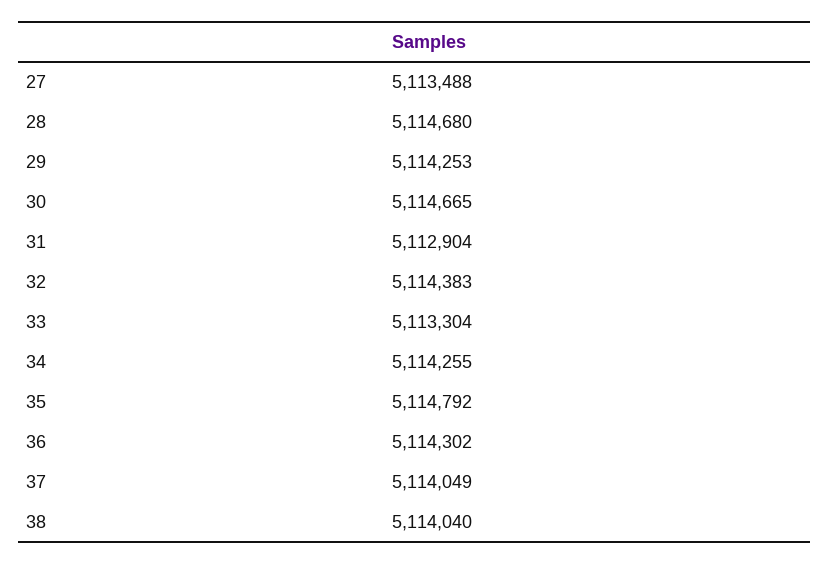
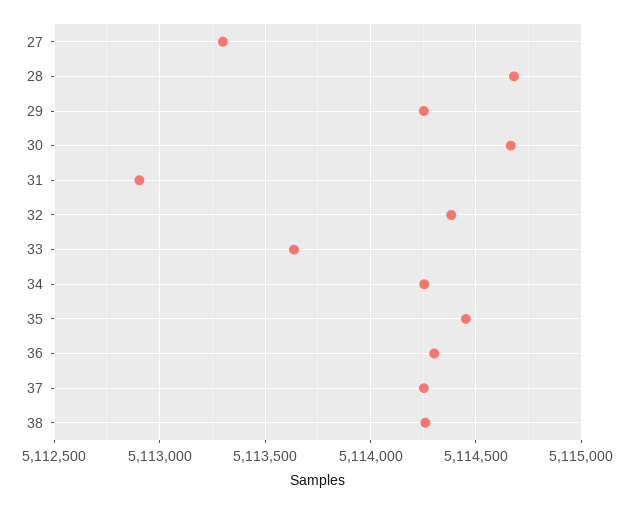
27: 5113488 -> 5113300
33: 5113304 -> 5113650
35: 5114792 -> 5114450
37: 5114049 -> 5114250
38: 5114040 -> 5114250

